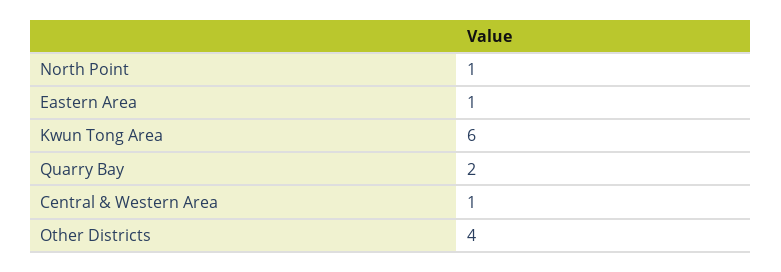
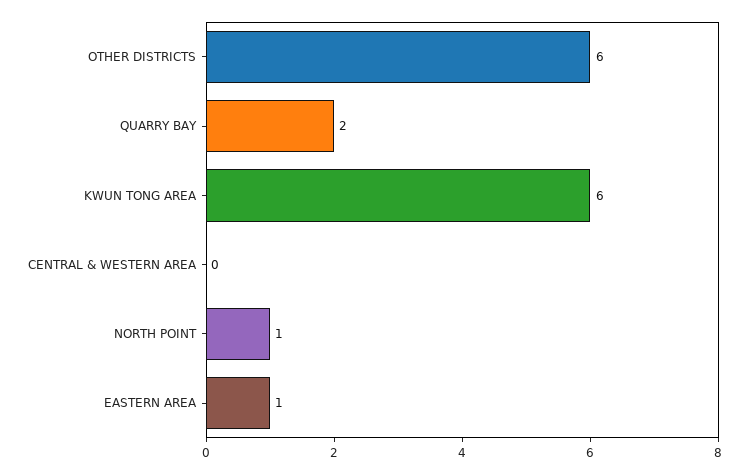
Central & Western Area: 1 -> 0
Other Districts: 4 -> 6

